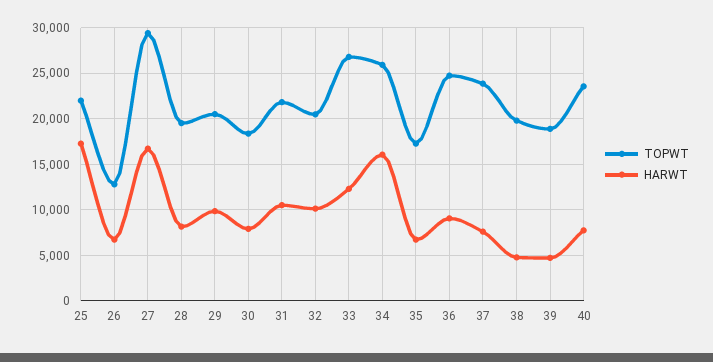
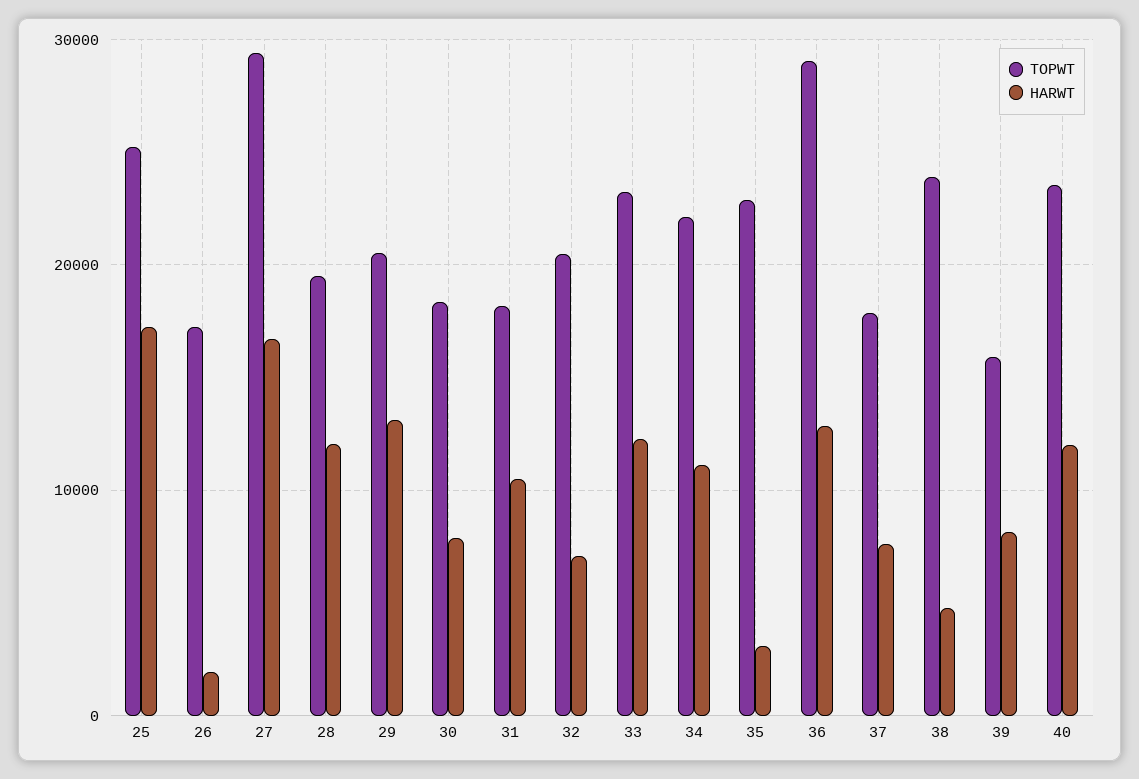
TOPWT, 25: 22000 -> 25000
TOPWT, 26: 13000 -> 17000
HARWT, 26: 7000 -> 2000
HARWT, 28: 8000 -> 12000
HARWT, 29: 10000 -> 13000
TOPWT, 31: 22000 -> 18000
HARWT, 32: 10000 -> 7000
TOPWT, 33: 27000 -> 23000
TOPWT, 34: 26000 -> 22000
HARWT, 34: 16000 -> 11000
TOPWT, 35: 17000 -> 23000
HARWT, 35: 7000 -> 3000
TOPWT, 36: 25000 -> 29000
HARWT, 36: 9000 -> 13000
TOPWT, 37: 24000 -> 18000
TOPWT, 38: 20000 -> 24000
TOPWT, 39: 19000 -> 16000
HARWT, 39: 5000 -> 8000
HARWT, 40: 8000 -> 12000

